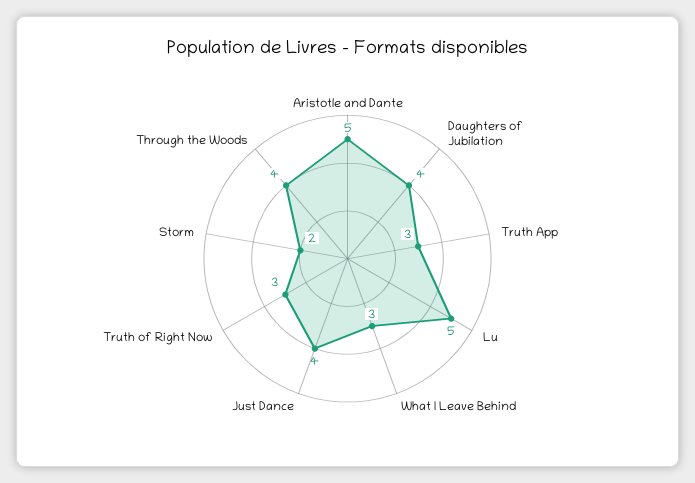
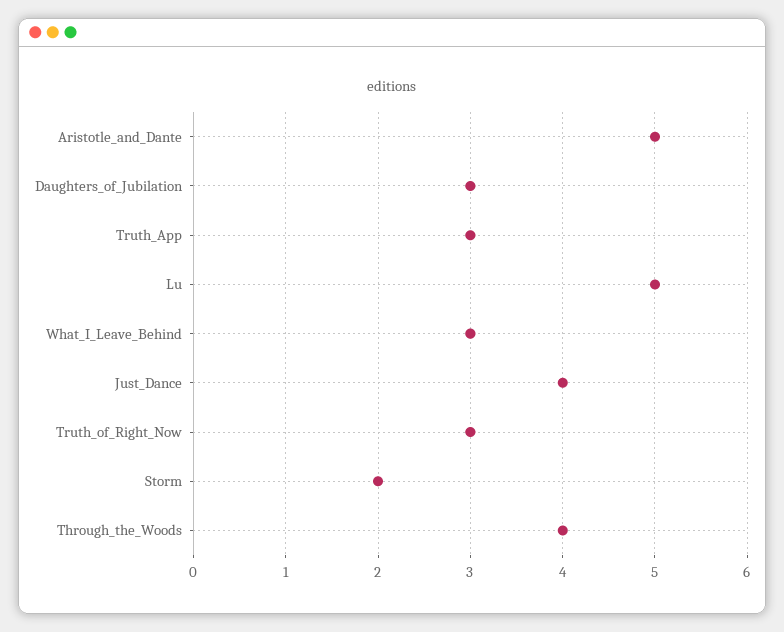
Daughters of Jubilation: 4 -> 3

